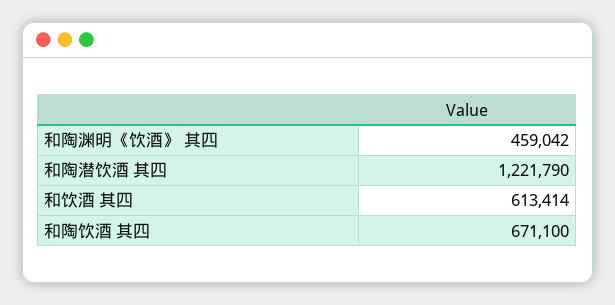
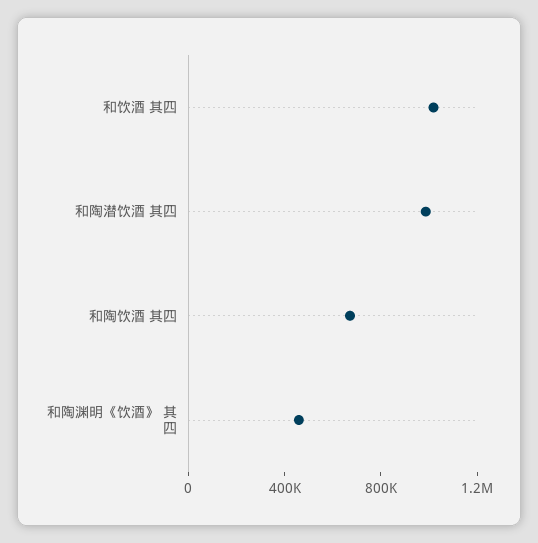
和陶潜饮酒 其四: 1221790 -> 1000000
和饮酒 其四: 613414 -> 1000000

